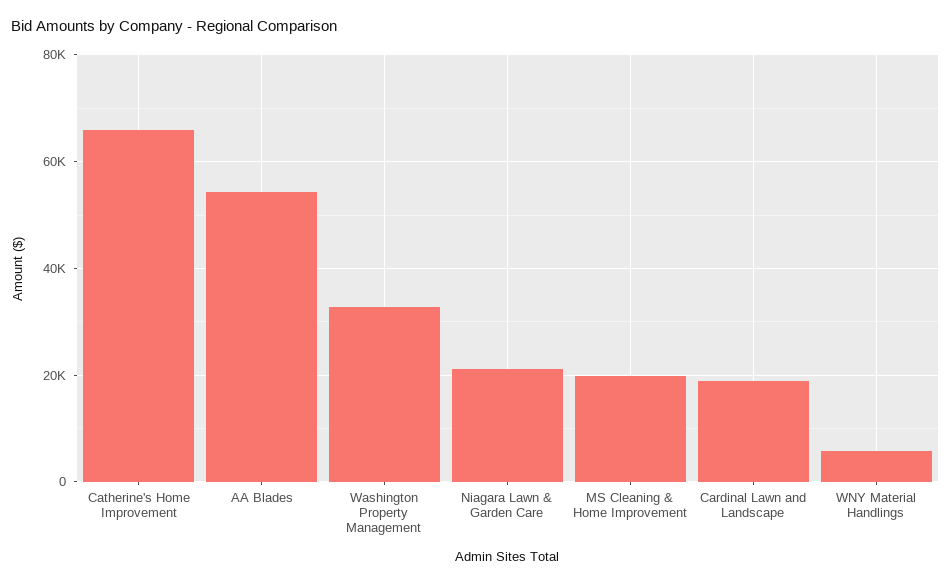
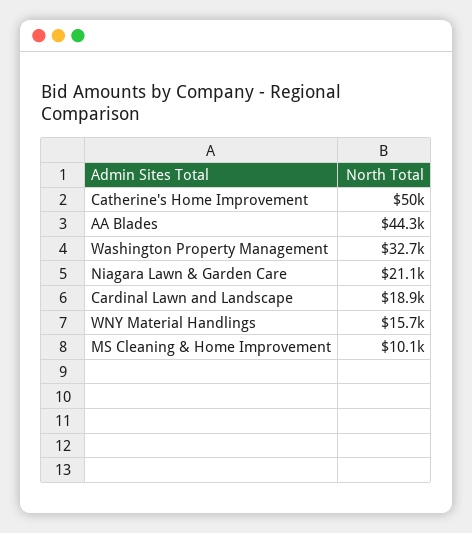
Catherine's Home Improvement: 66000 -> 50000
AA Blades: 54000 -> 44300
MS Cleaning & Home Improvement: 20000 -> 10100
WNY Material Handlings: 6000 -> 15700

